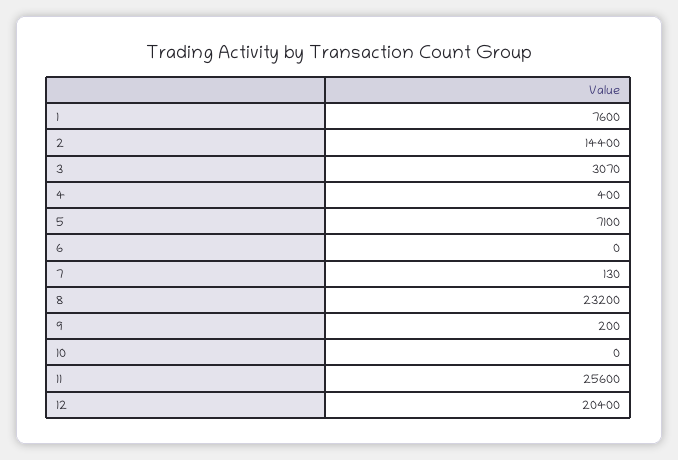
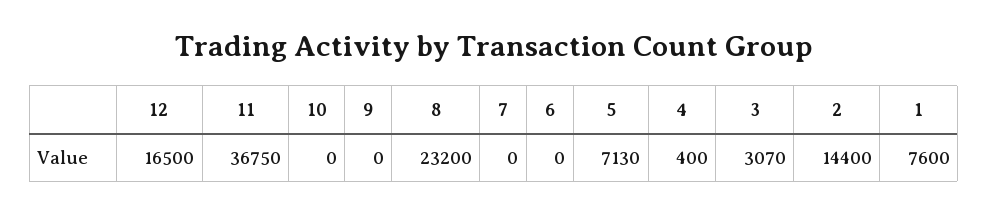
5: 7100 -> 7130
7: 130 -> 0
9: 200 -> 0
11: 25600 -> 36750
12: 20400 -> 16500

